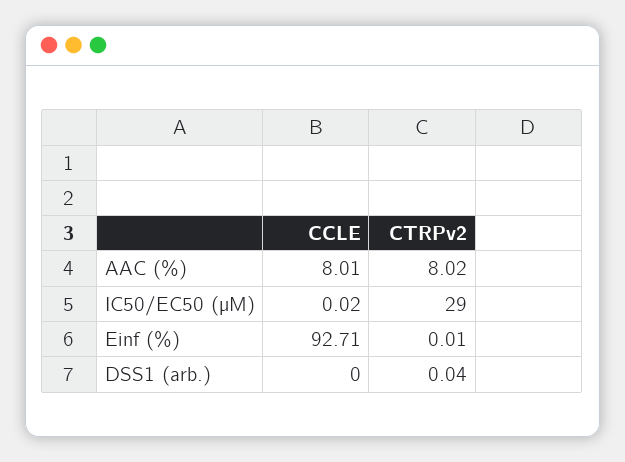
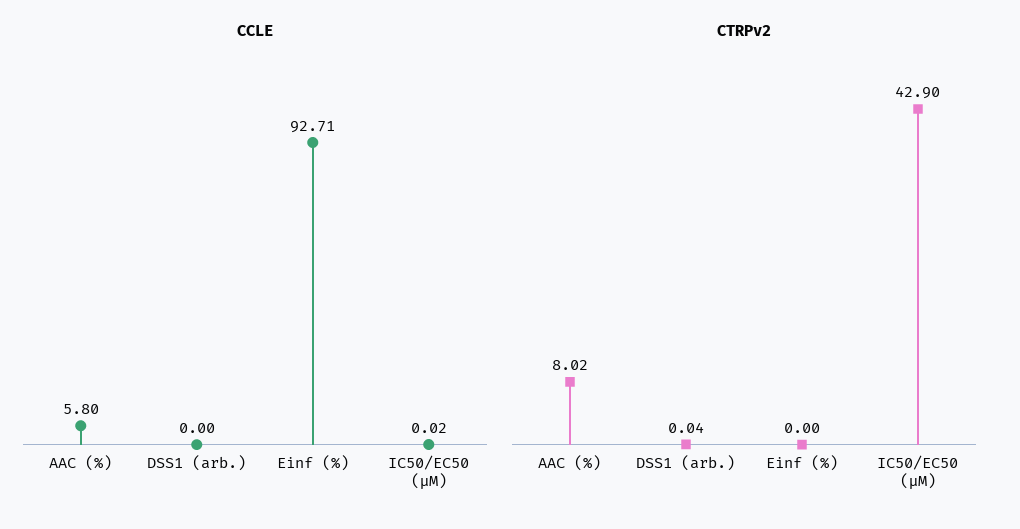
CCLE, AAC (%): 8.01 -> 5.8
CTRPv2, IC50/EC50 (µM): 29 -> 42.9
CTRPv2, Einf (%): 0.01 -> 0

